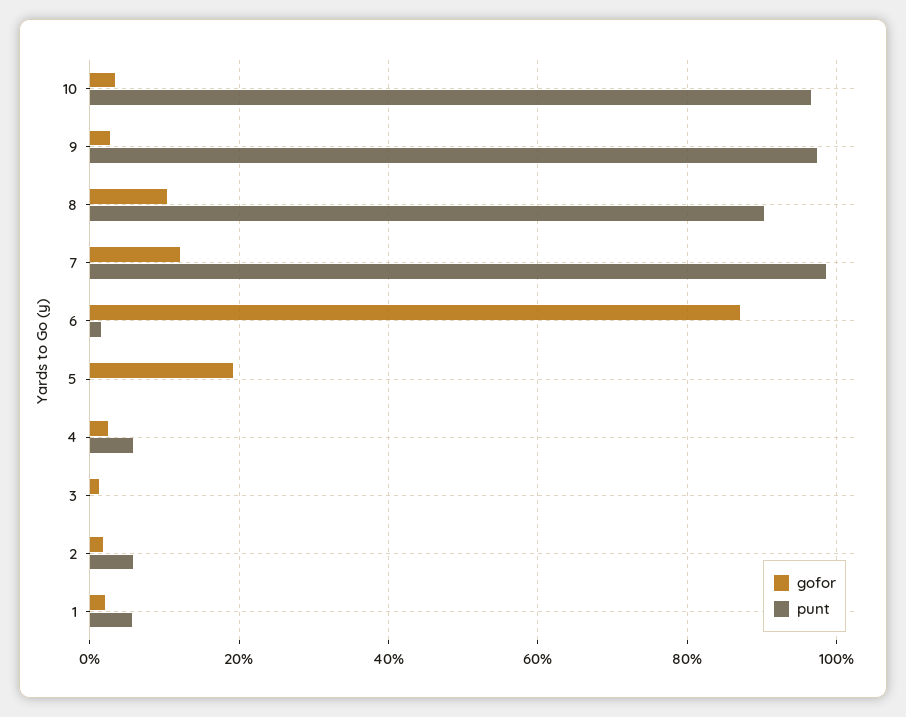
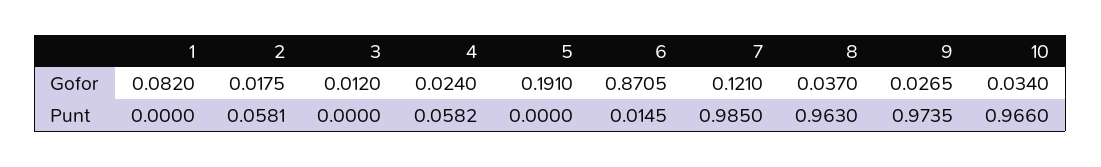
gofor, 8: 0.1 -> 0.037
punt, 8: 0.9 -> 0.963
gofor, 1: 0.02 -> 0.082
punt, 1: 0.06 -> 0

